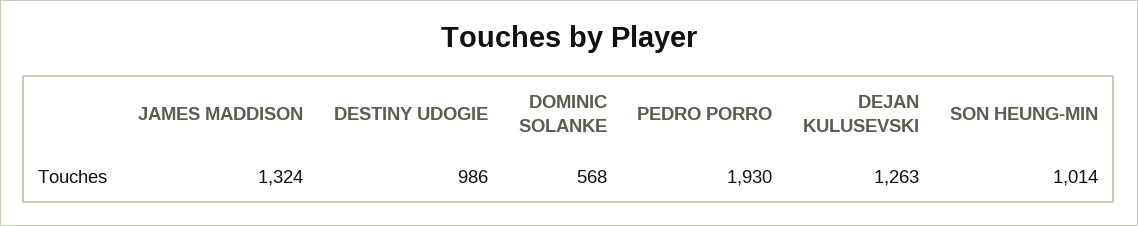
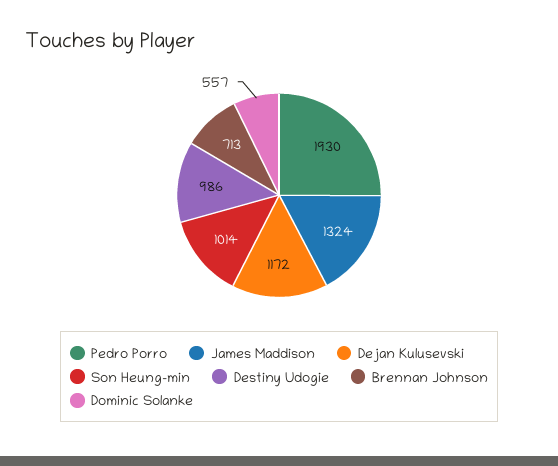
DOMINIC SOLANKE: 568 -> 557
DEJAN KULUSEVSKI: 1263 -> 1172
Brennan Johnson: none -> 713

